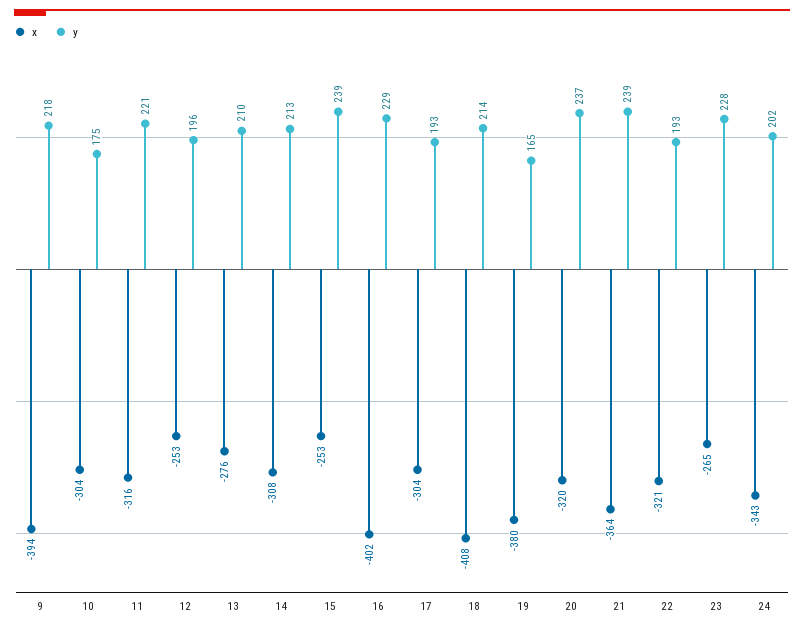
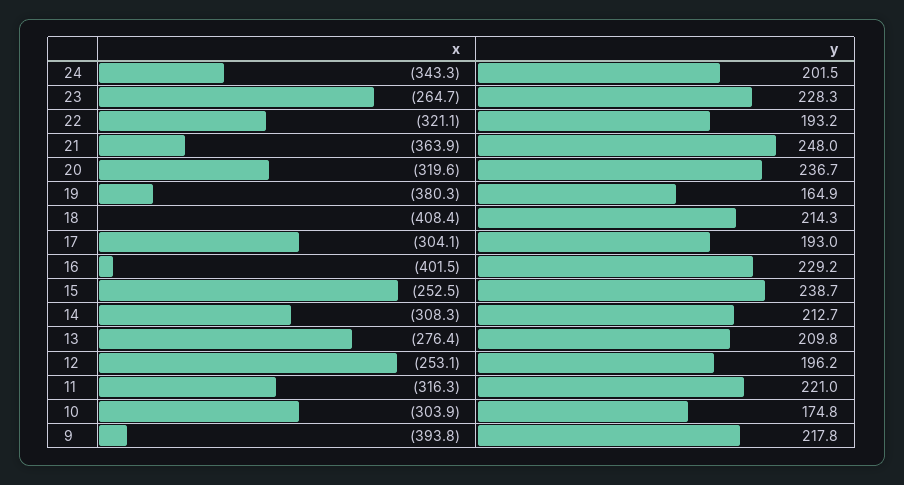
y, 21: 239 -> 248

